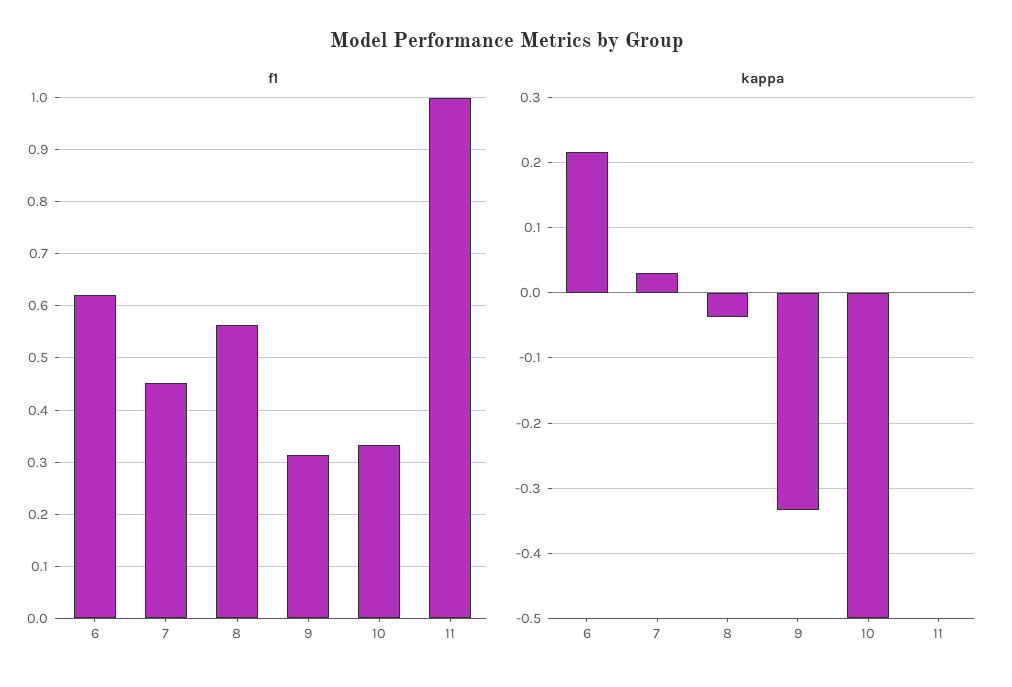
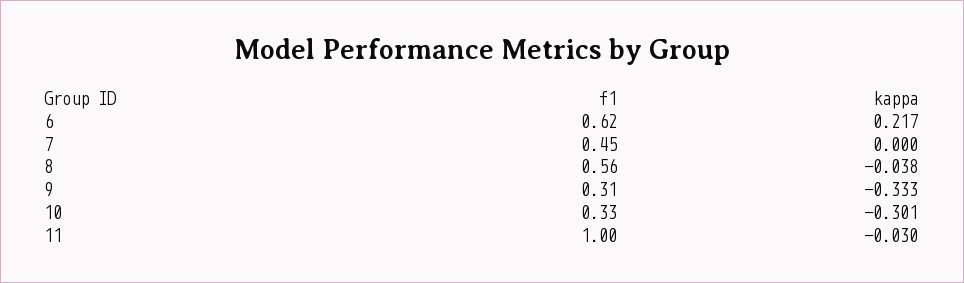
kappa, 7: 0.03 -> 0
kappa, 10: -0.5 -> -0.301
kappa, 11: 0 -> -0.03

